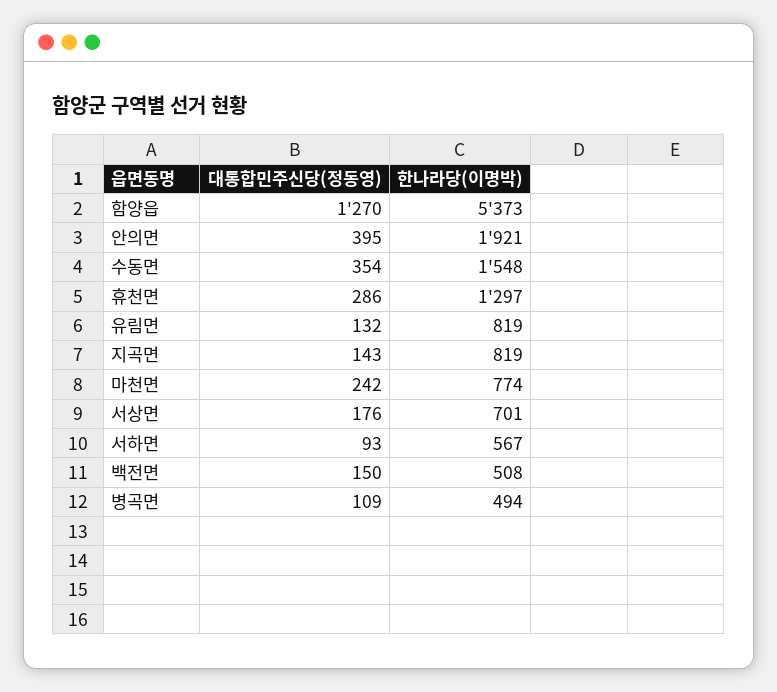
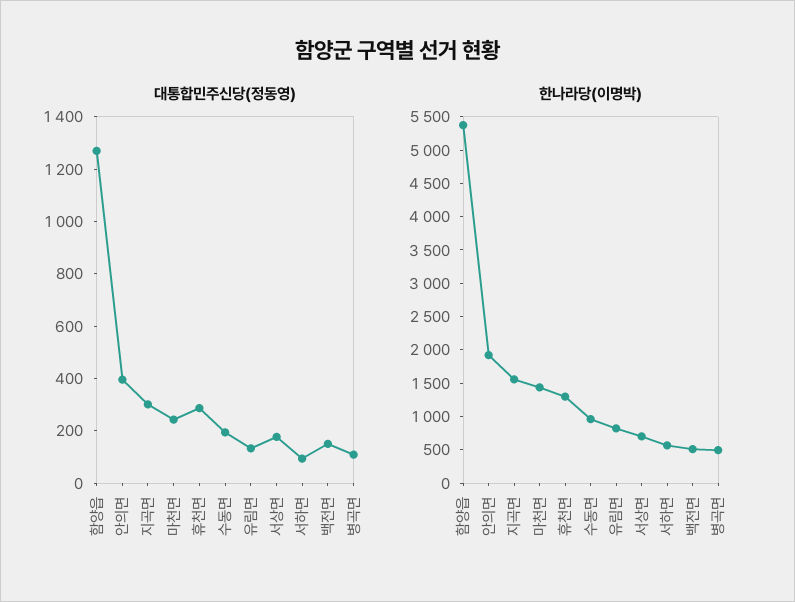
대통합민주신당(정동영), 수동면: 354 -> 200
한나라당(이명박), 수동면: 1548 -> 1000
대통합민주신당(정동영), 지곡면: 143 -> 300
한나라당(이명박), 지곡면: 819 -> 1500
한나라당(이명박), 마천면: 774 -> 1500

